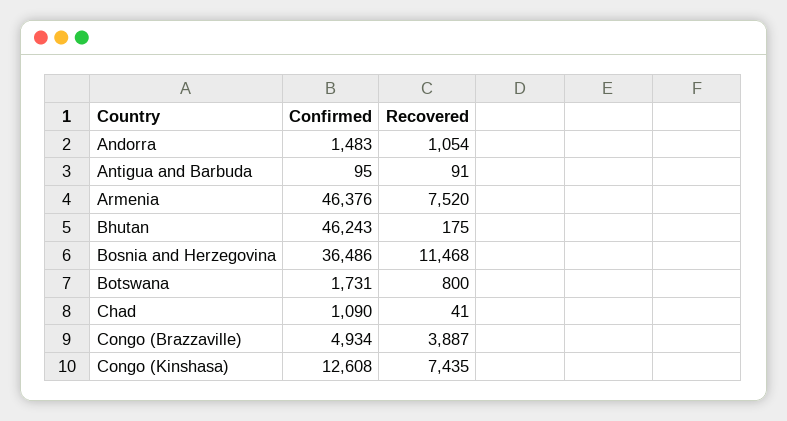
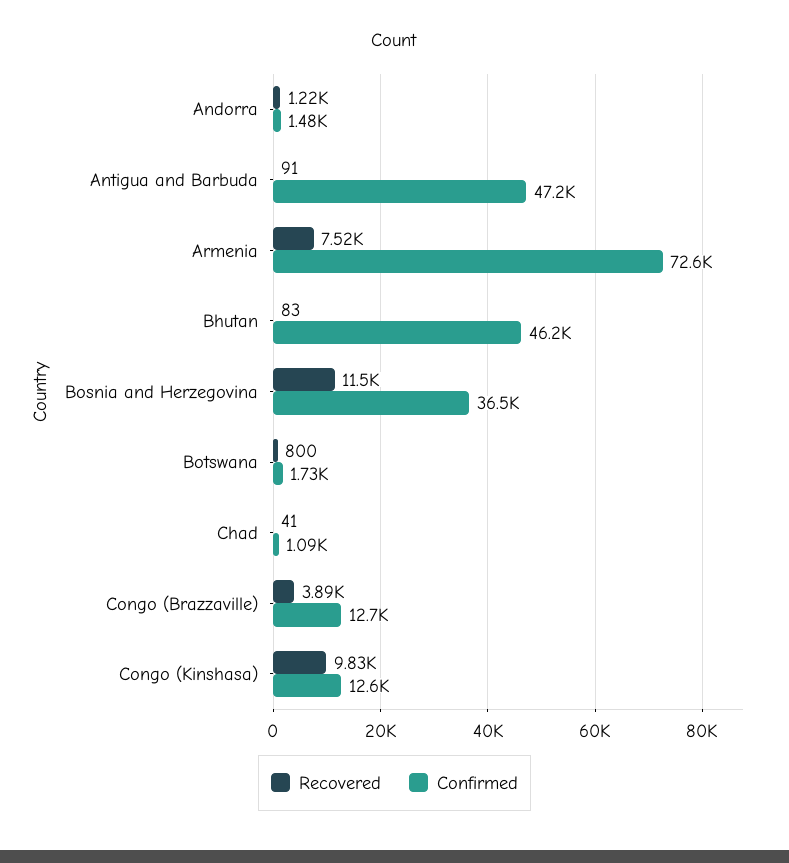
Recovered, Andorra: 1054 -> 1220
Confirmed, Antigua and Barbuda: 95 -> 47200
Confirmed, Armenia: 46376 -> 72600
Recovered, Bhutan: 175 -> 83
Confirmed, Congo (Brazzaville): 4934 -> 12700
Recovered, Congo (Kinshasa): 7435 -> 9830

